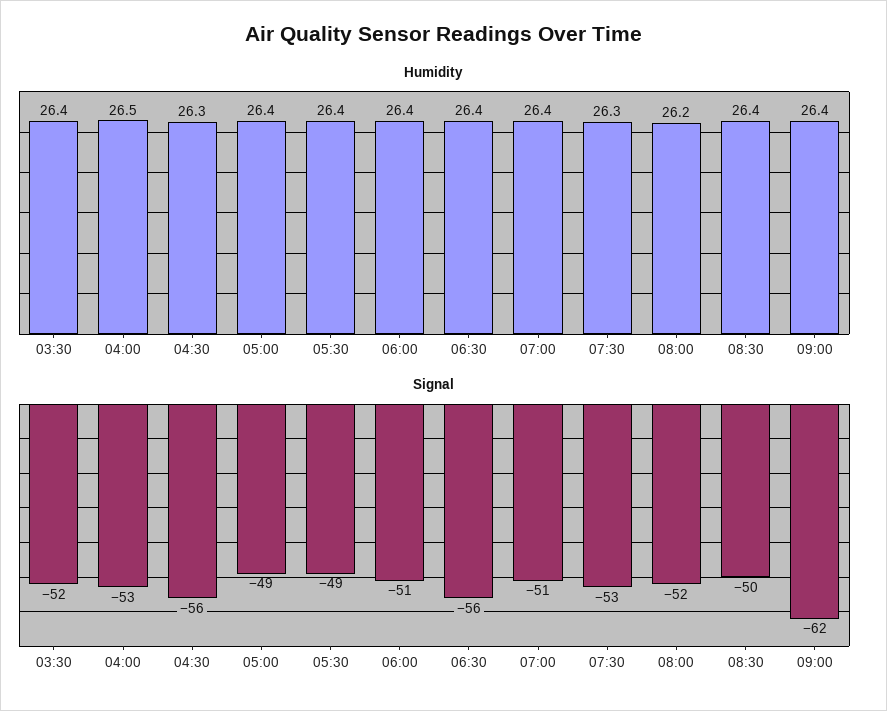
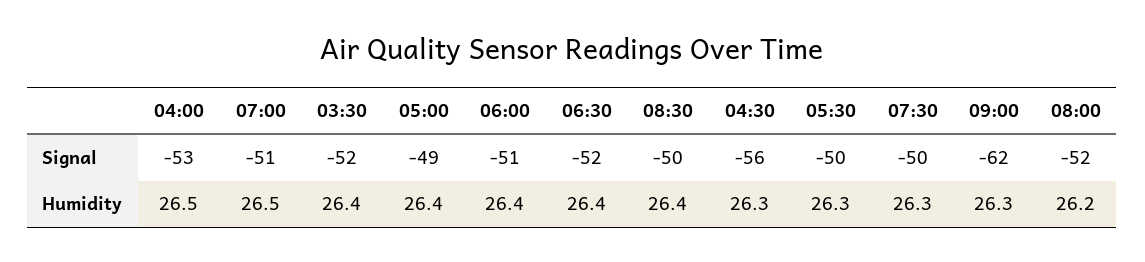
Humidity, 05:30: 26.4 -> 26.3
Humidity, 07:00: 26.4 -> 26.5
Humidity, 09:00: 26.4 -> 26.3
Signal, 05:30: -49 -> -50
Signal, 06:30: -56 -> -52
Signal, 07:30: -53 -> -50

